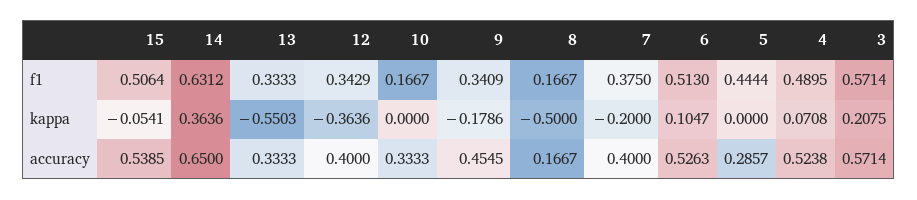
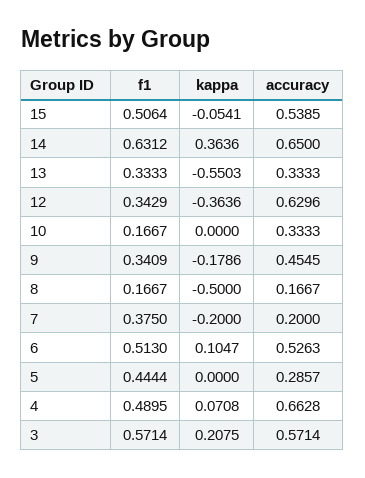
12, accuracy: 0.4 -> 0.6296
7, accuracy: 0.4 -> 0.2
4, accuracy: 0.5238 -> 0.6628

